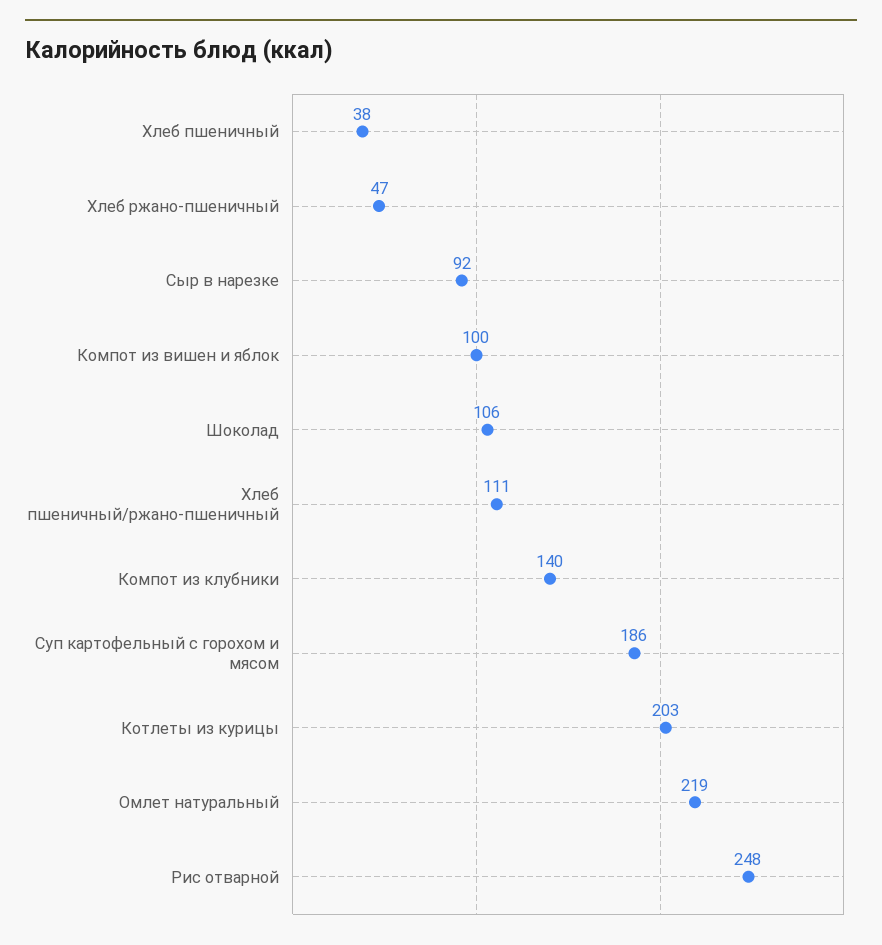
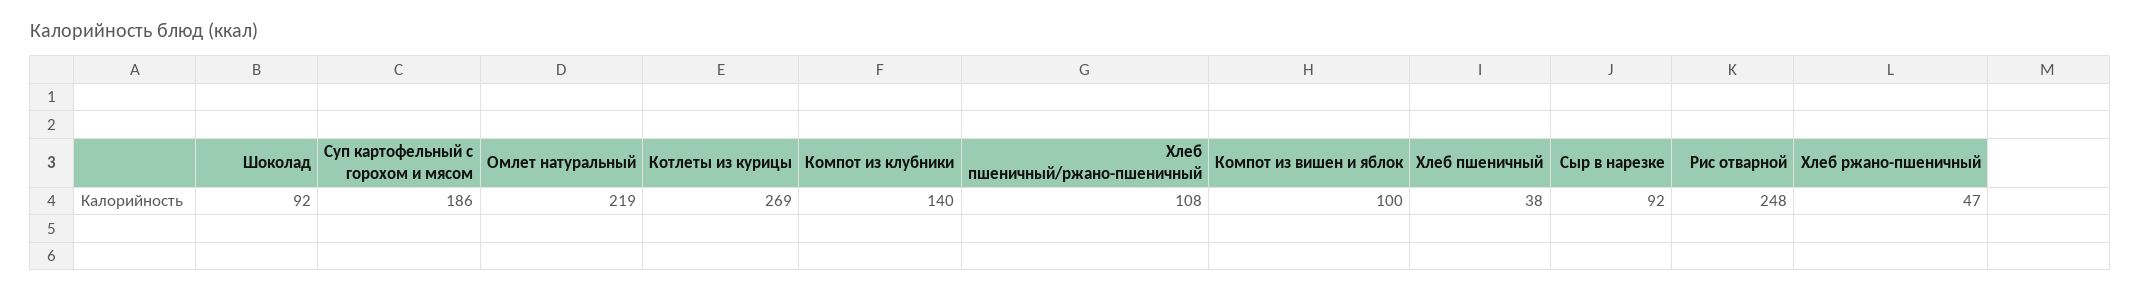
Шоколад: 106 -> 92
Хлеб пшеничный/ржано-пшеничный: 111 -> 108
Котлеты из курицы: 203 -> 269

